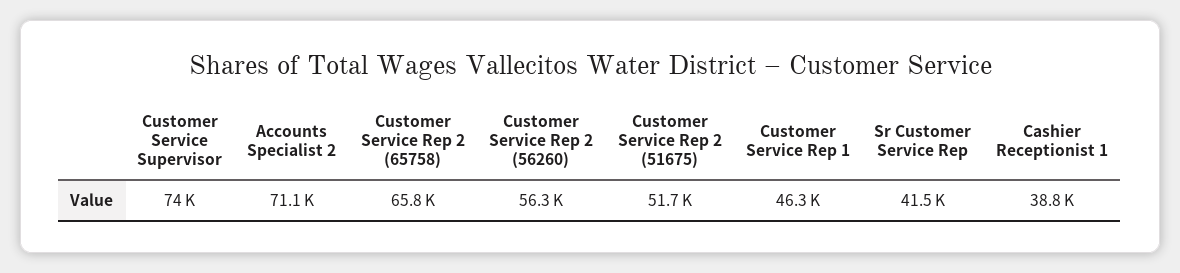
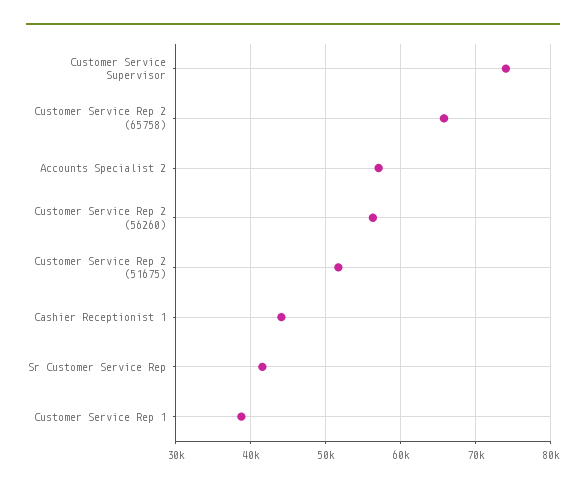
Accounts Specialist 2: 71100 -> 57000
Customer Service Rep 1: 46300 -> 39000
Cashier Receptionist 1: 38800 -> 44000

